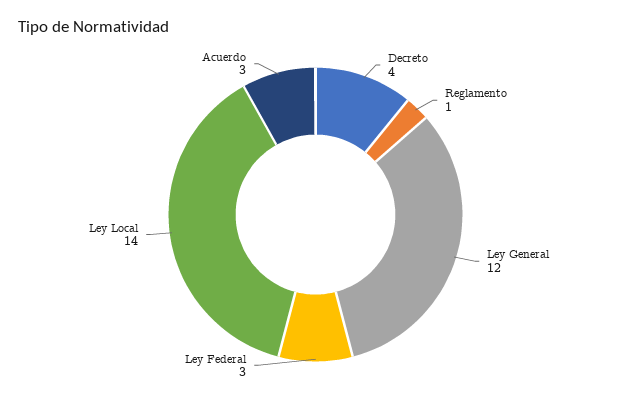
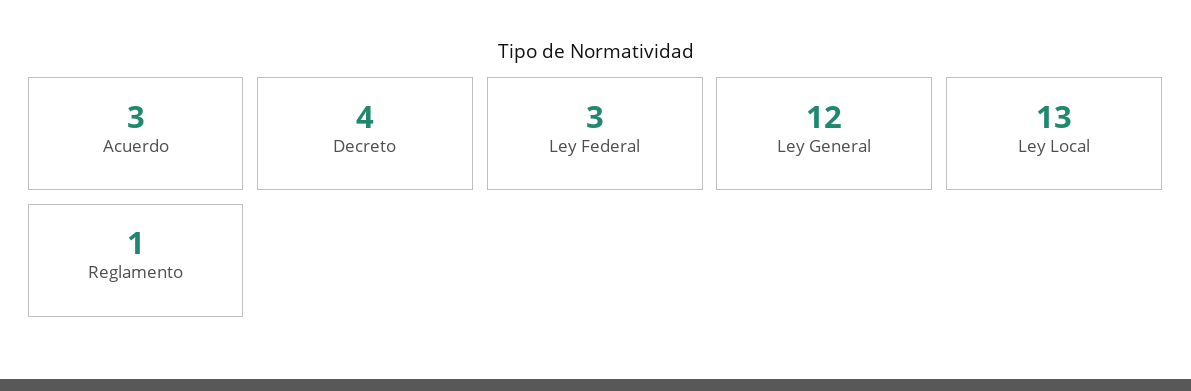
Ley Local: 14 -> 13

